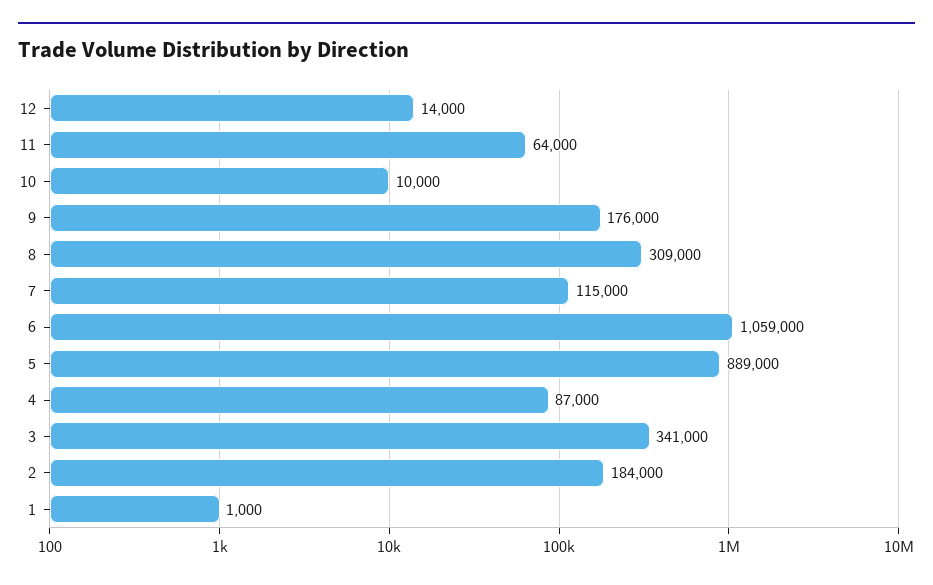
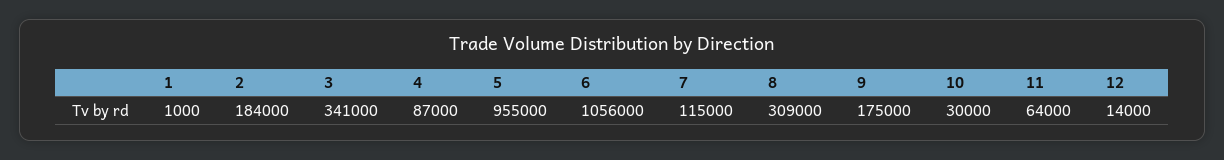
10: 10000 -> 30000
9: 176000 -> 175000
6: 1059000 -> 1056000
5: 889000 -> 955000

